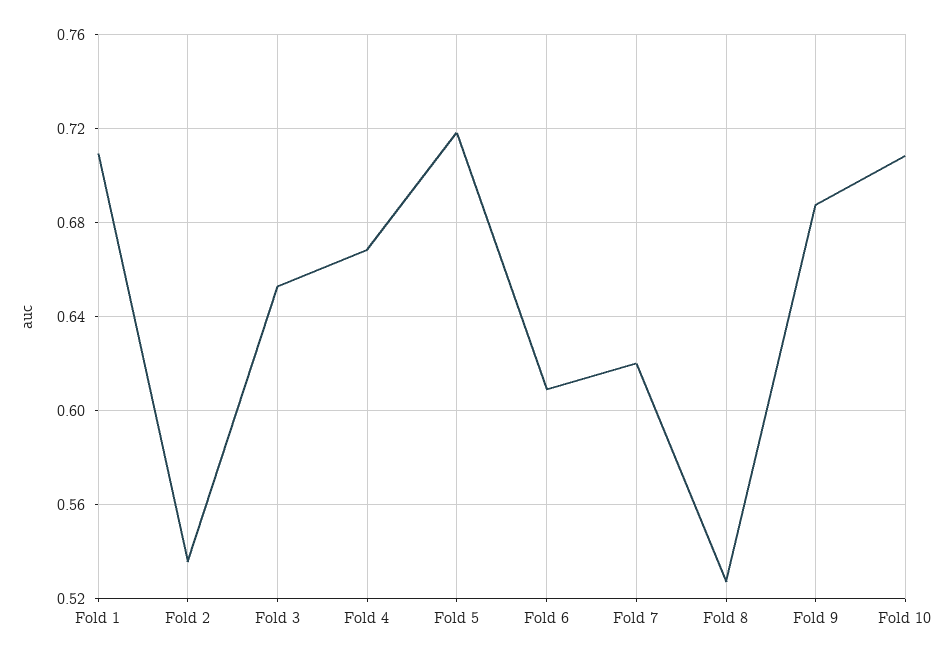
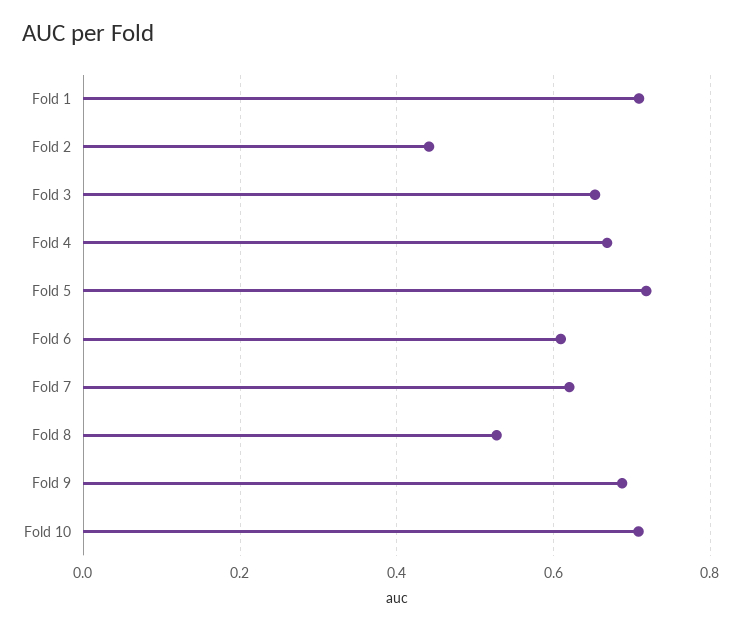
Fold 2: 0.535 -> 0.44

